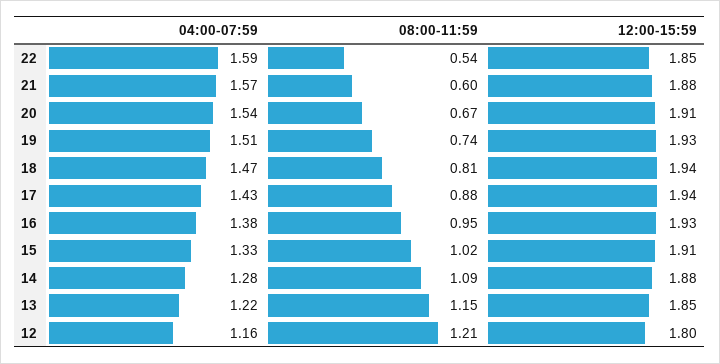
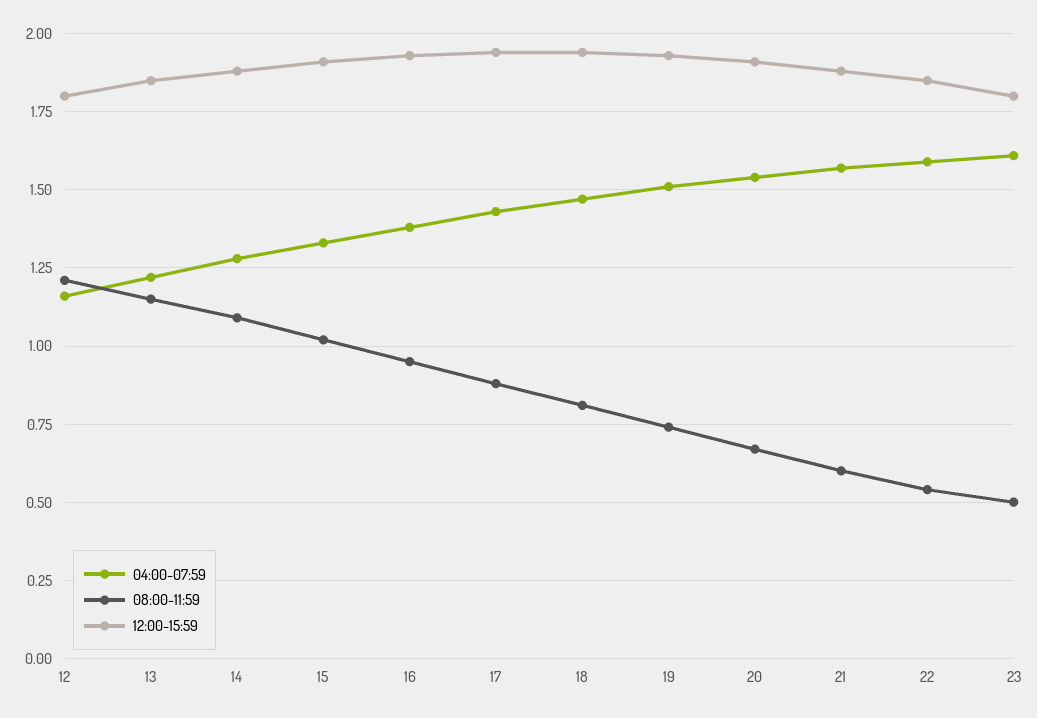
04:00-07:59, 23: none -> 1.6
08:00-11:59, 23: none -> 0.5
12:00-15:59, 23: none -> 1.8

